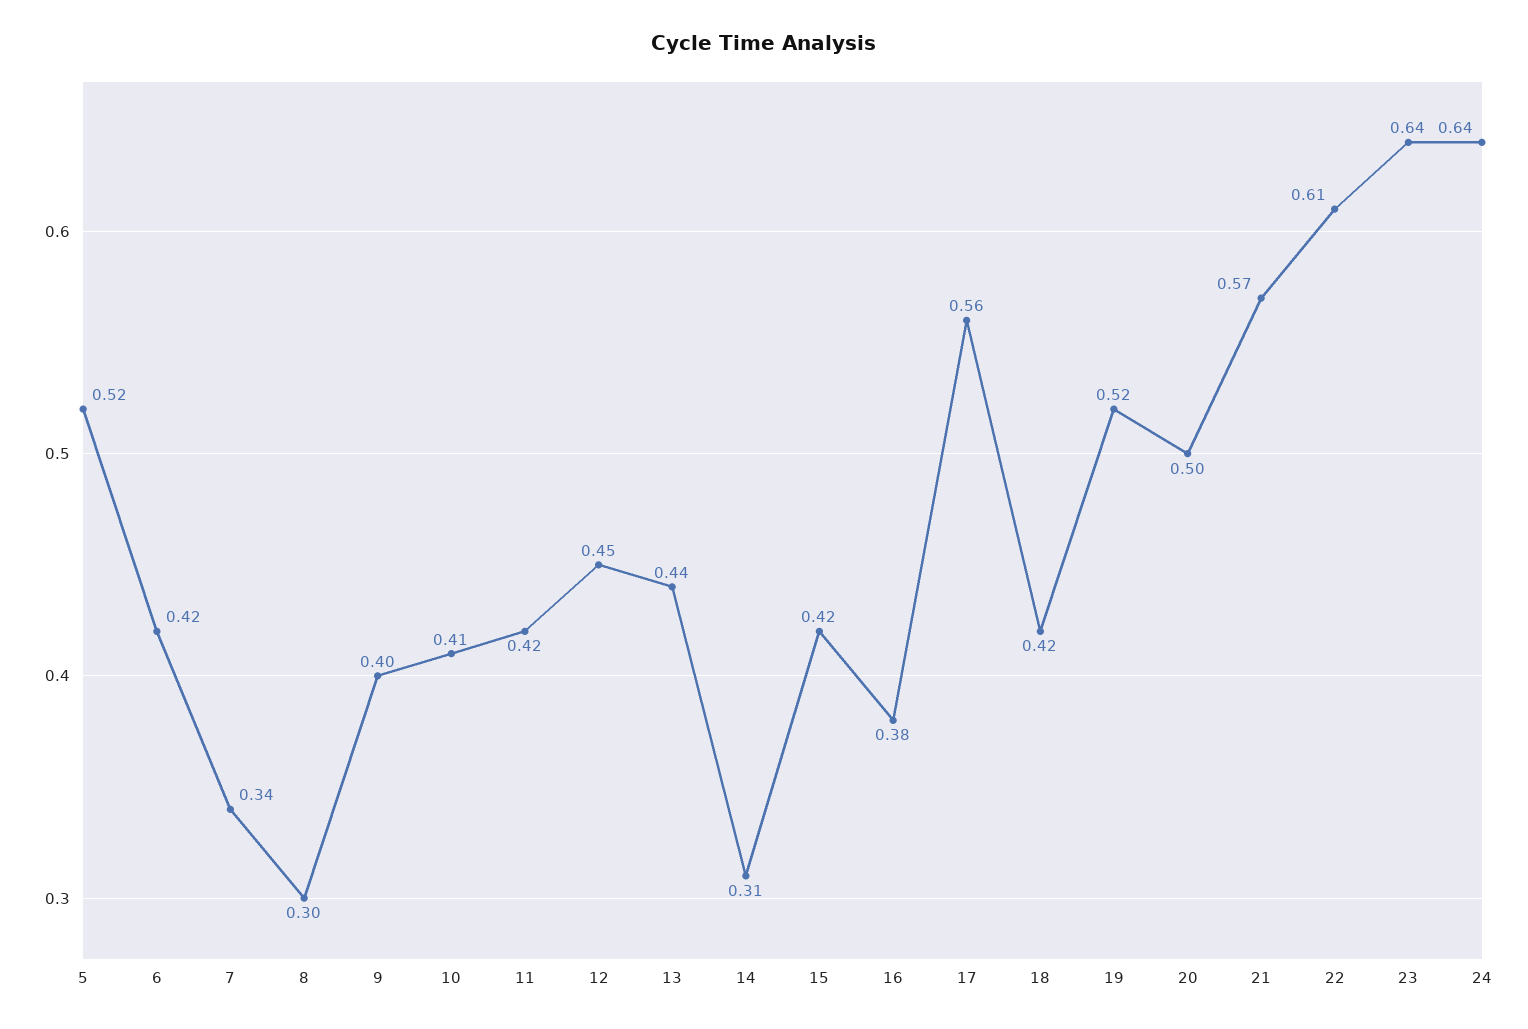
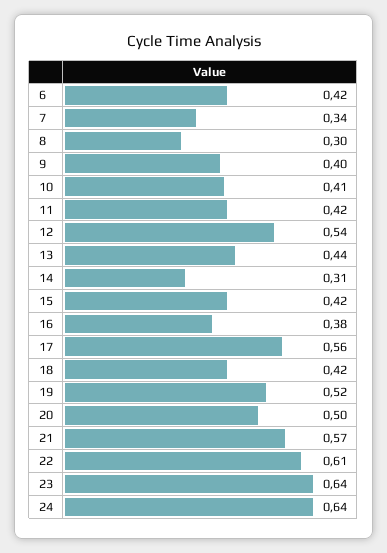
5: 0.52 -> none
12: 0.45 -> 0.54

